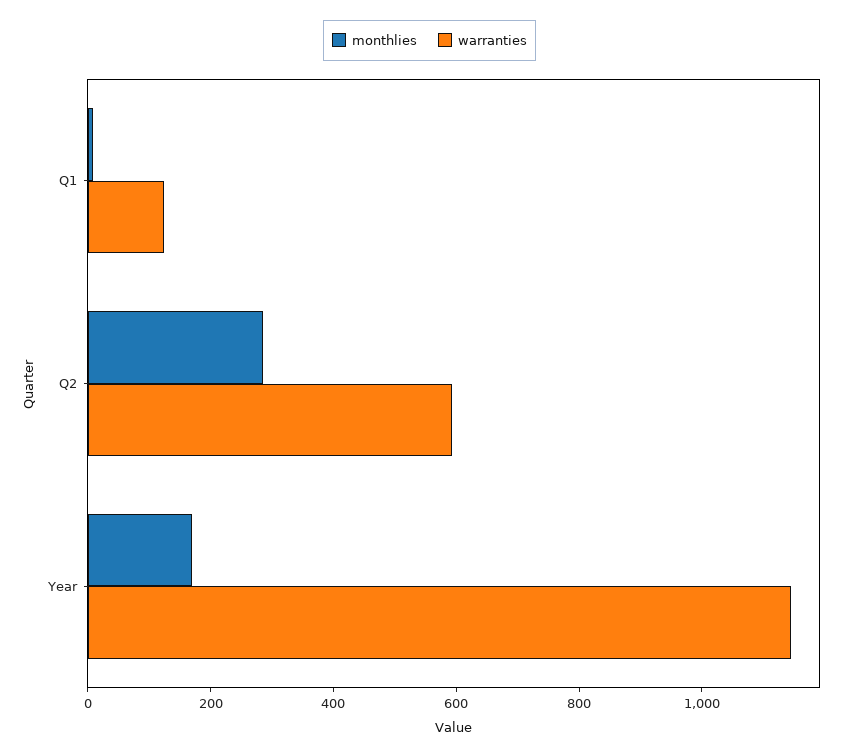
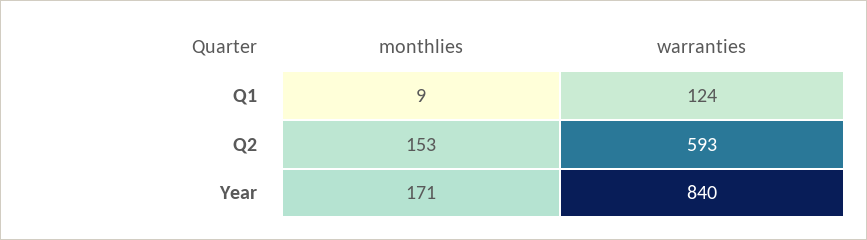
monthlies, Q2: 300 -> 153
warranties, Year: 1150 -> 840

